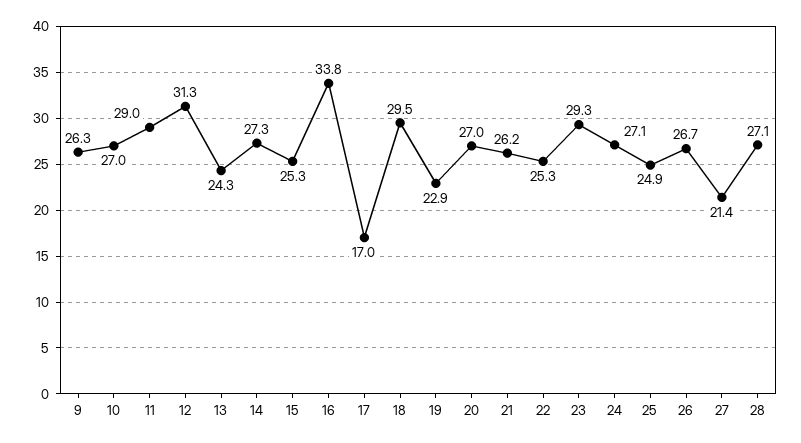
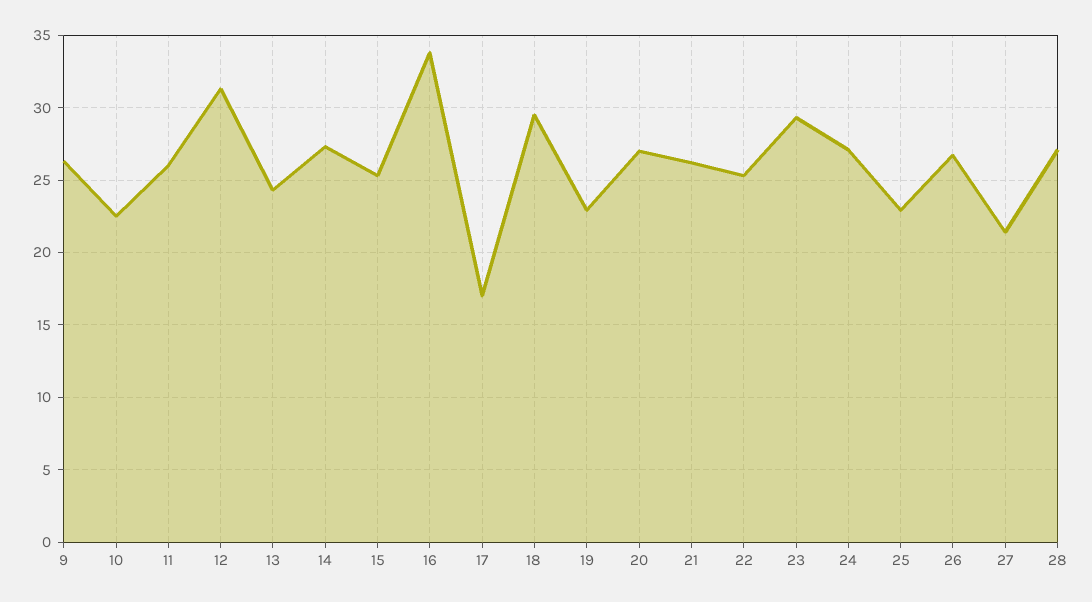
10: 27 -> 22.5
11: 29 -> 26
25: 24.9 -> 23

